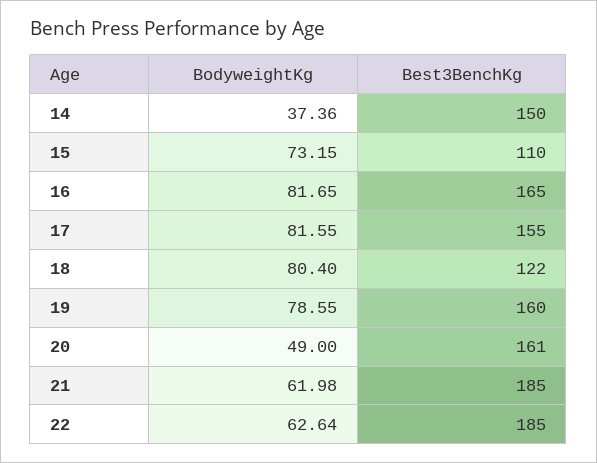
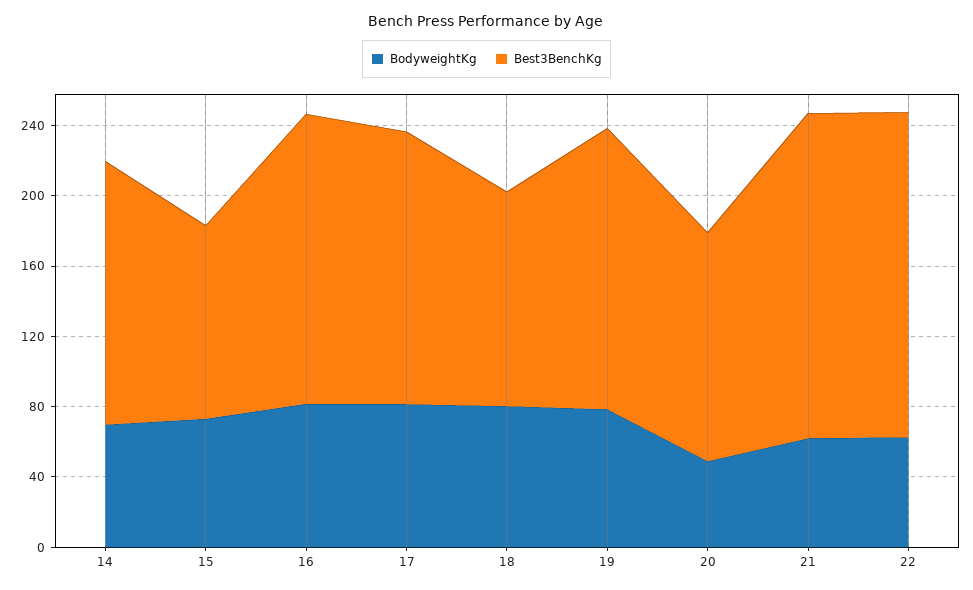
BodyweightKg, 14: 37.36 -> 70
Best3BenchKg, 20: 161 -> 130

